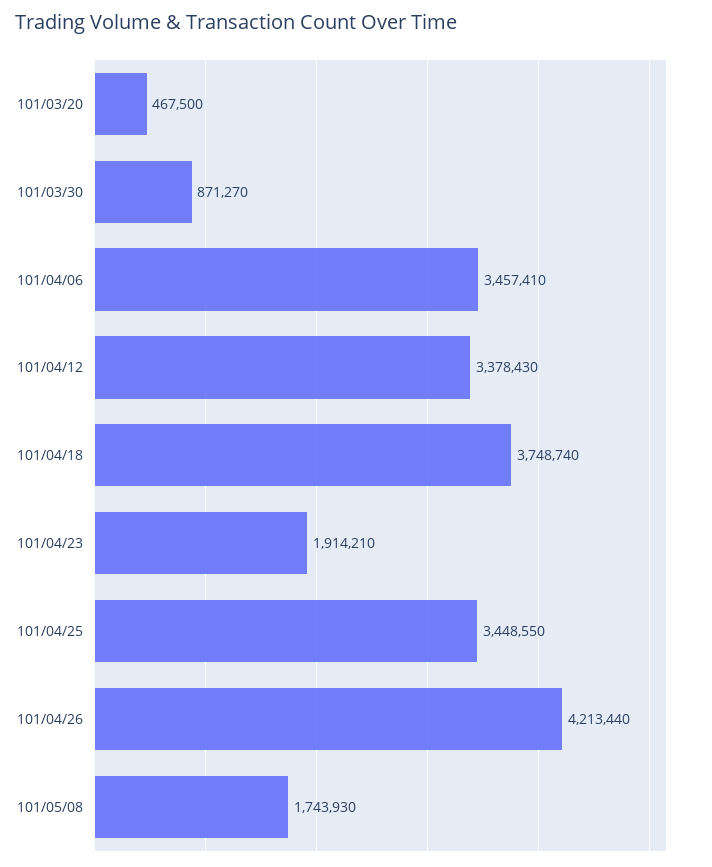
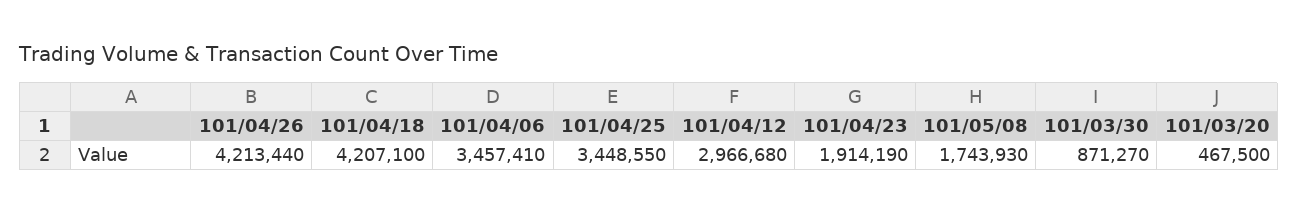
101/04/12: 3378430 -> 2966680
101/04/18: 3748740 -> 4207100
101/04/23: 1914210 -> 1914190

